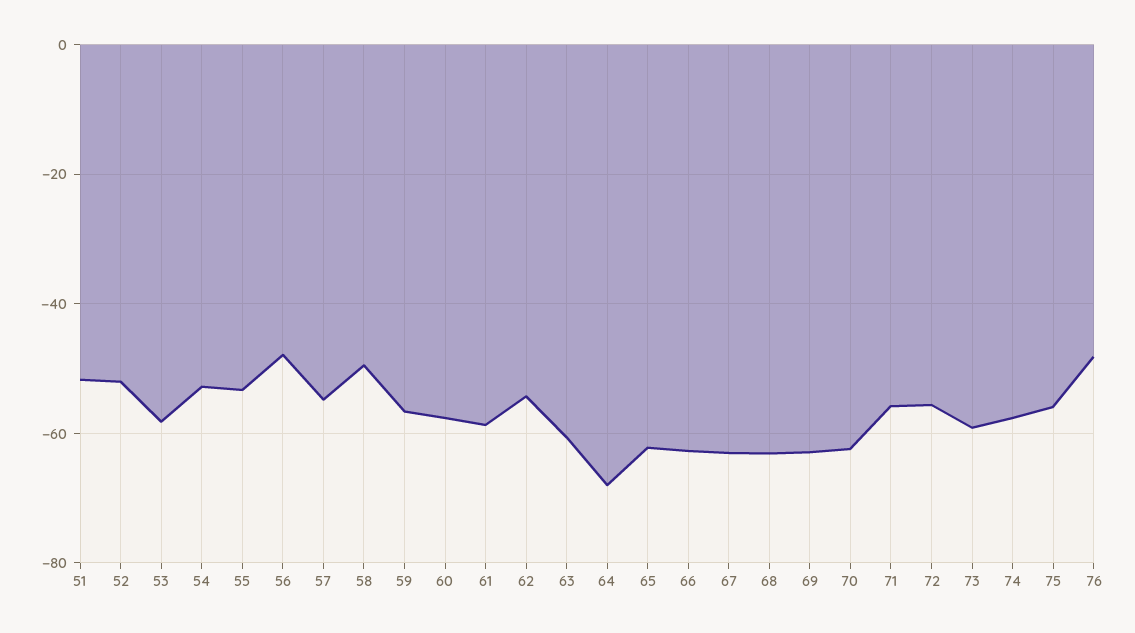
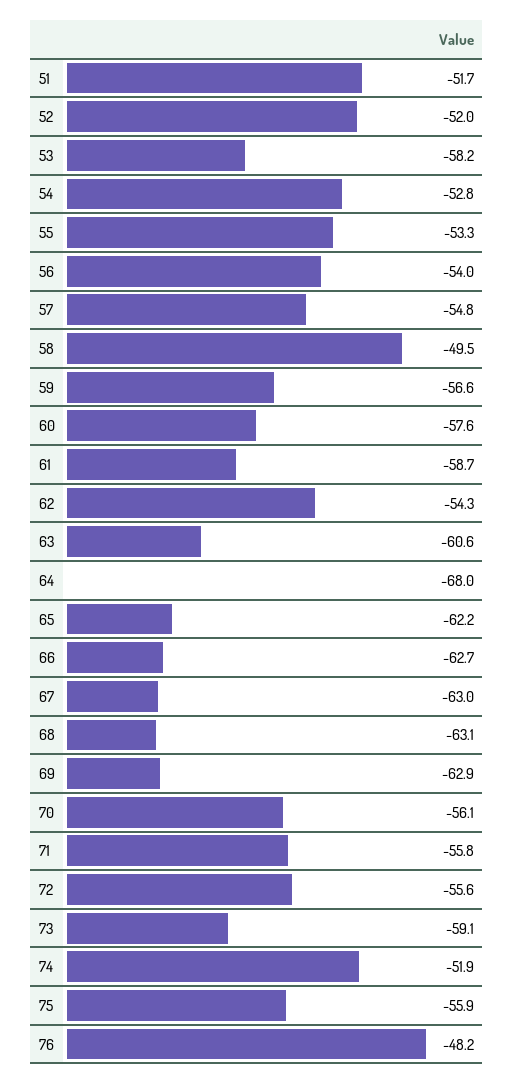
56: -48 -> -54
70: -62 -> -56.1
74: -58 -> -51.9

